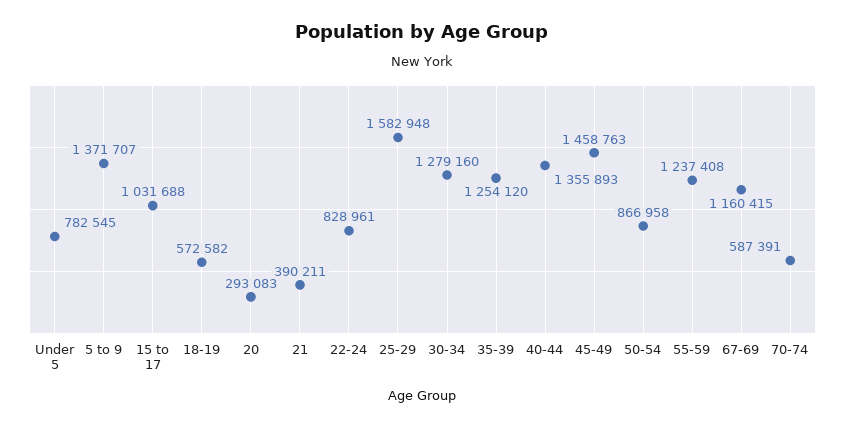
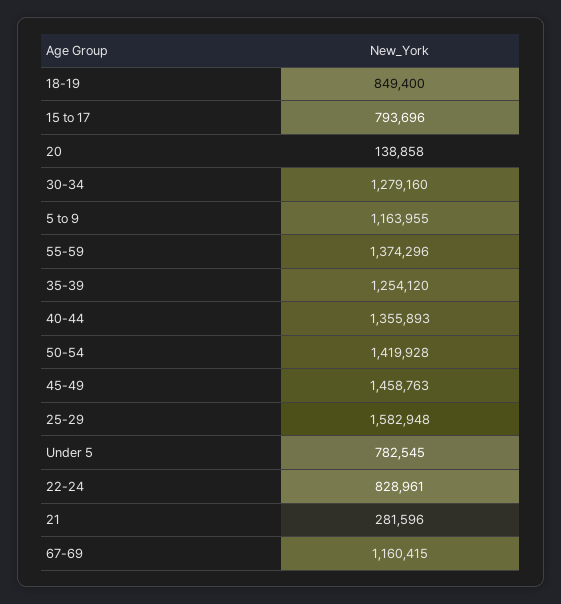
5 to 9: 1371707 -> 1163955
15 to 17: 1031688 -> 793696
18-19: 572582 -> 849400
20: 293083 -> 138858
21: 390211 -> 281596
50-54: 866958 -> 1419928
55-59: 1237408 -> 1374296
70-74: 587391 -> none

